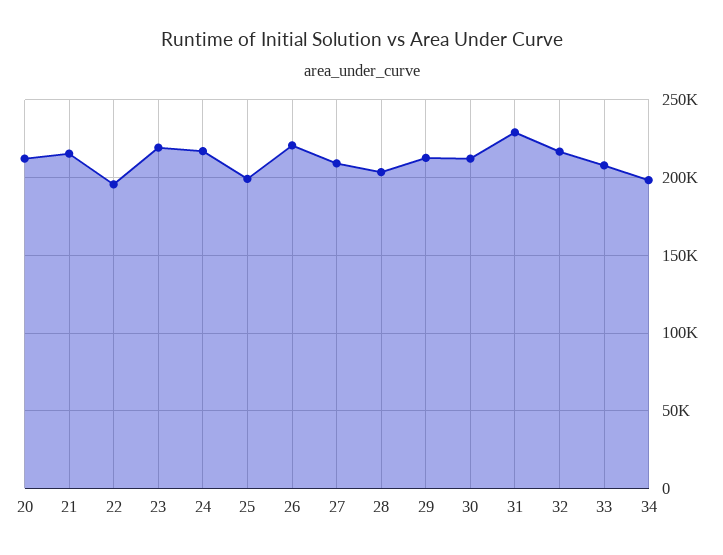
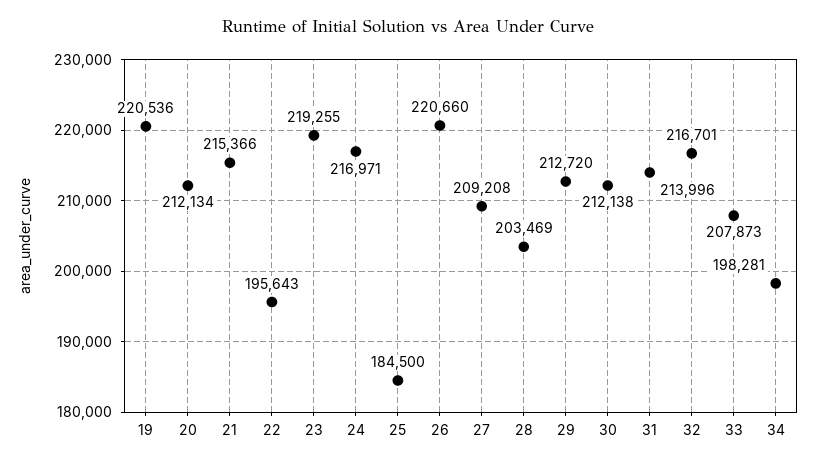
25: 200000 -> 184500
31: 230000 -> 213996
19: none -> 220536

